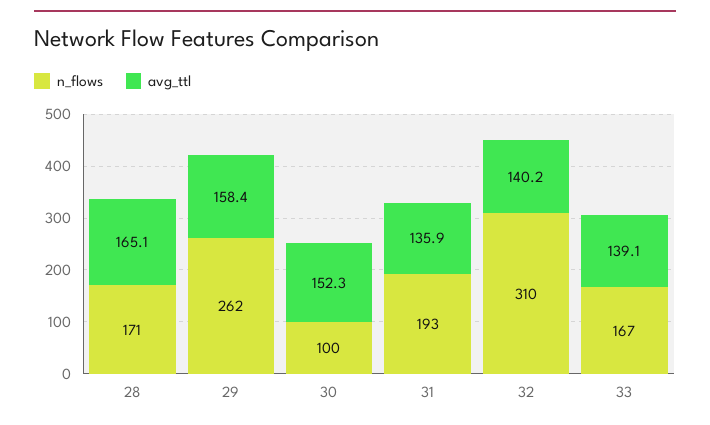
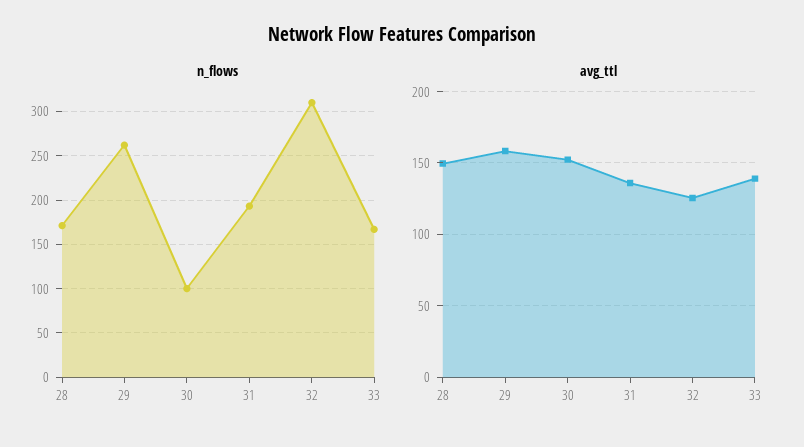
avg_ttl, 28: 165.1 -> 150
avg_ttl, 32: 140.2 -> 125

